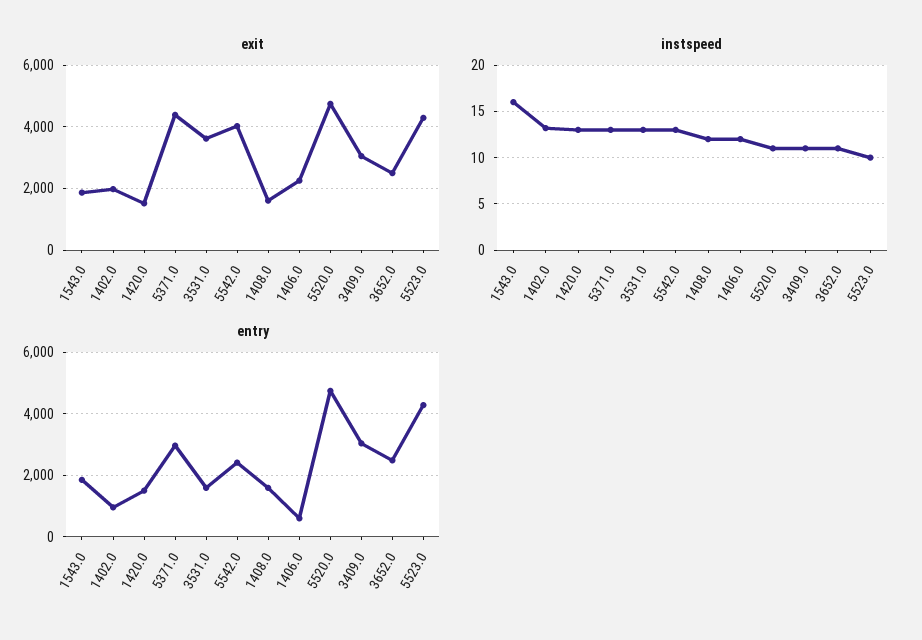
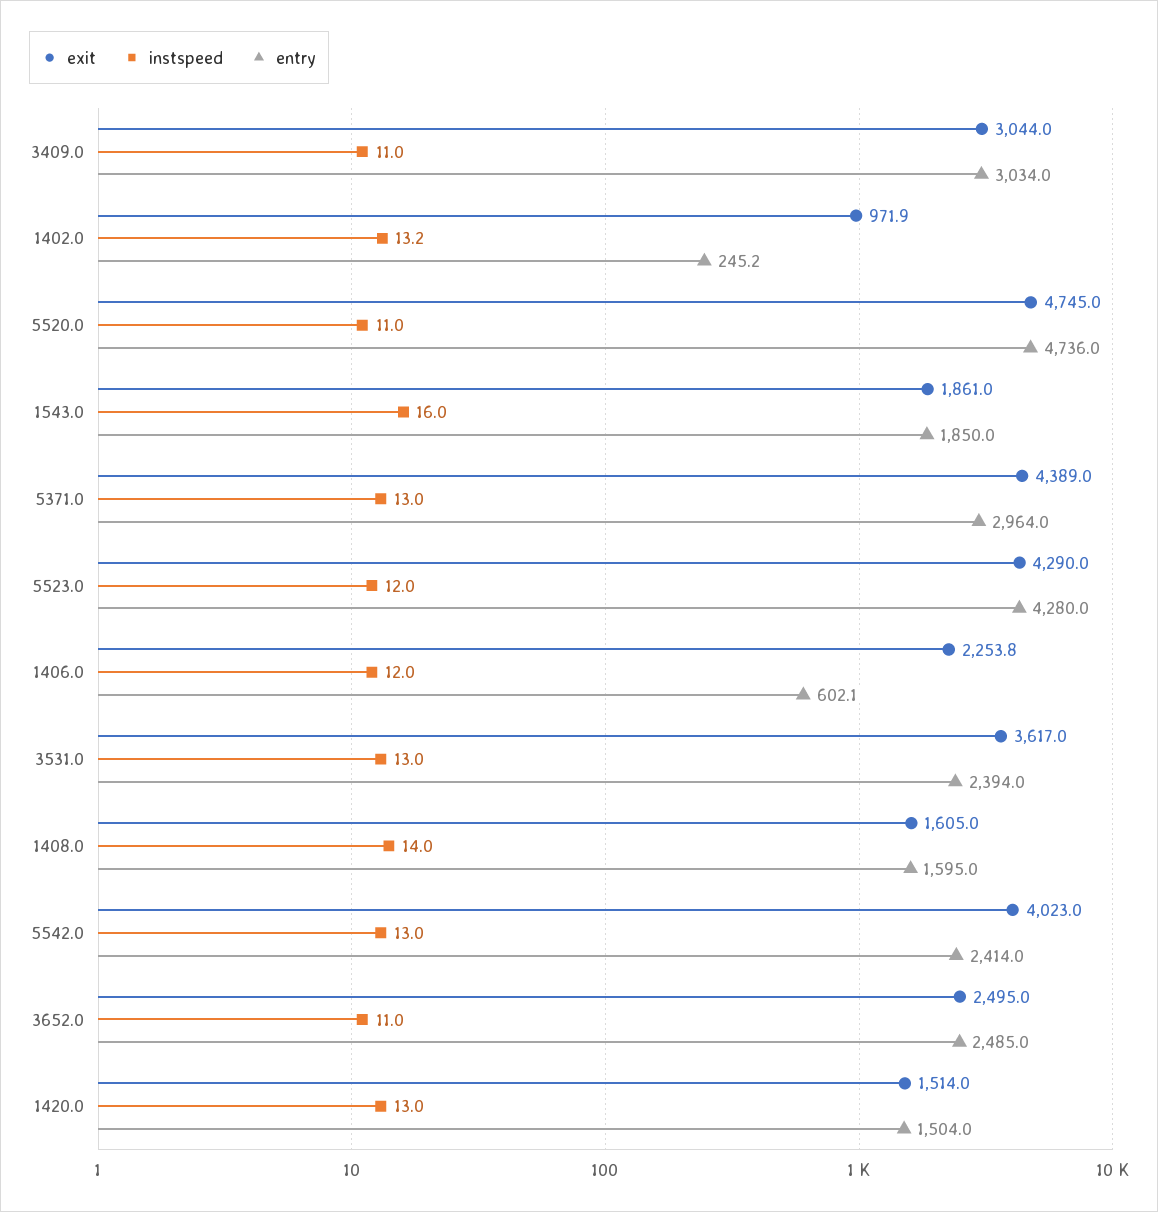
exit, 1402.0: 2000 -> 971.9
instspeed, 1408.0: 12 -> 14
instspeed, 5523.0: 10 -> 12
entry, 1402.0: 1000 -> 245.2
entry, 3531.0: 1600 -> 2394

